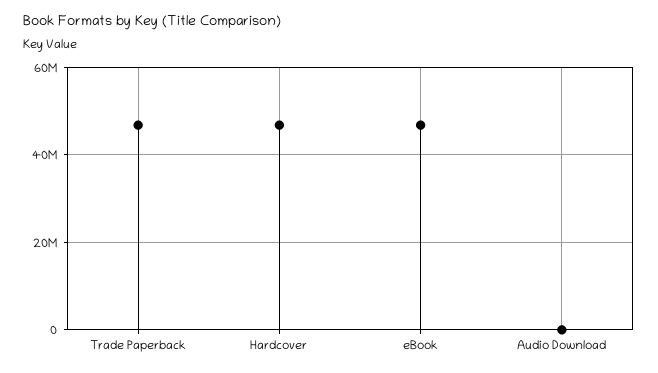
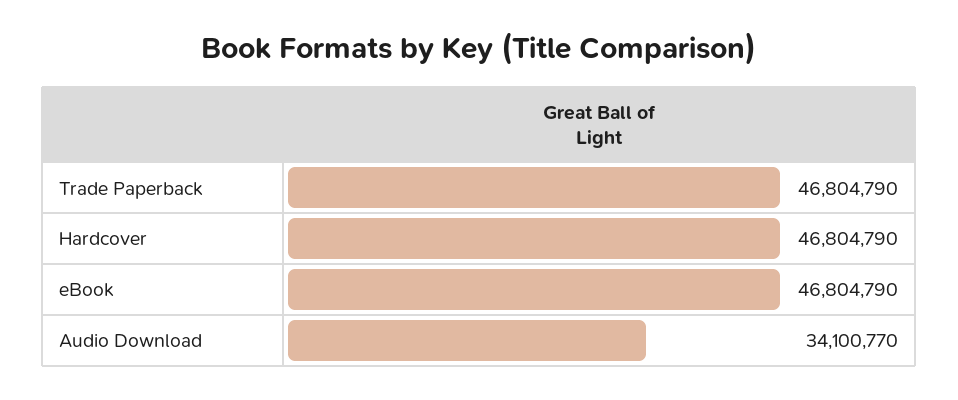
Audio Download: 0 -> 34100770

